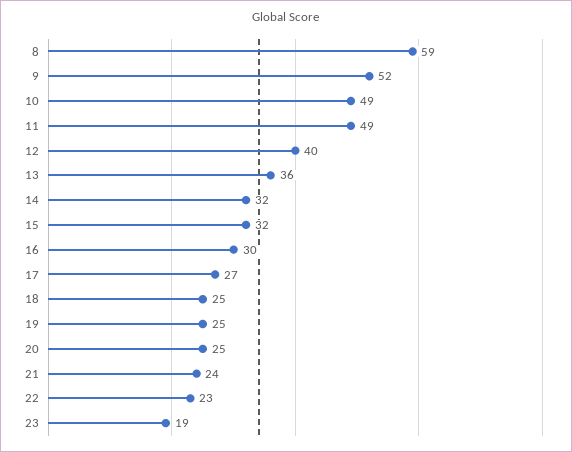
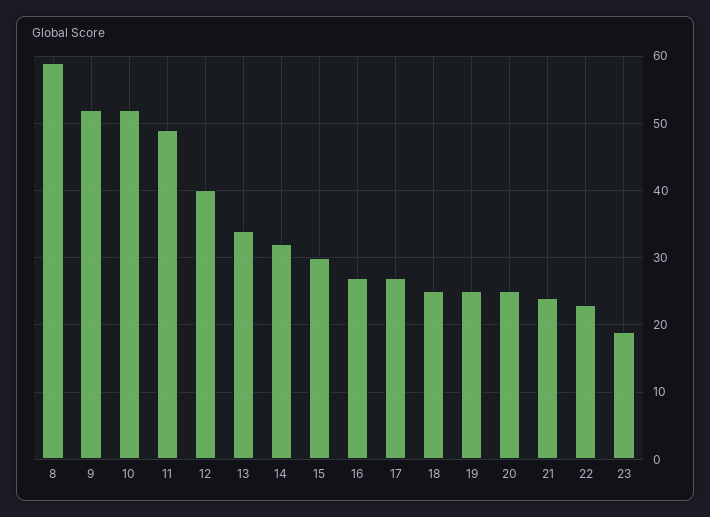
10: 49 -> 52
13: 36 -> 34
15: 32 -> 30
16: 30 -> 27

